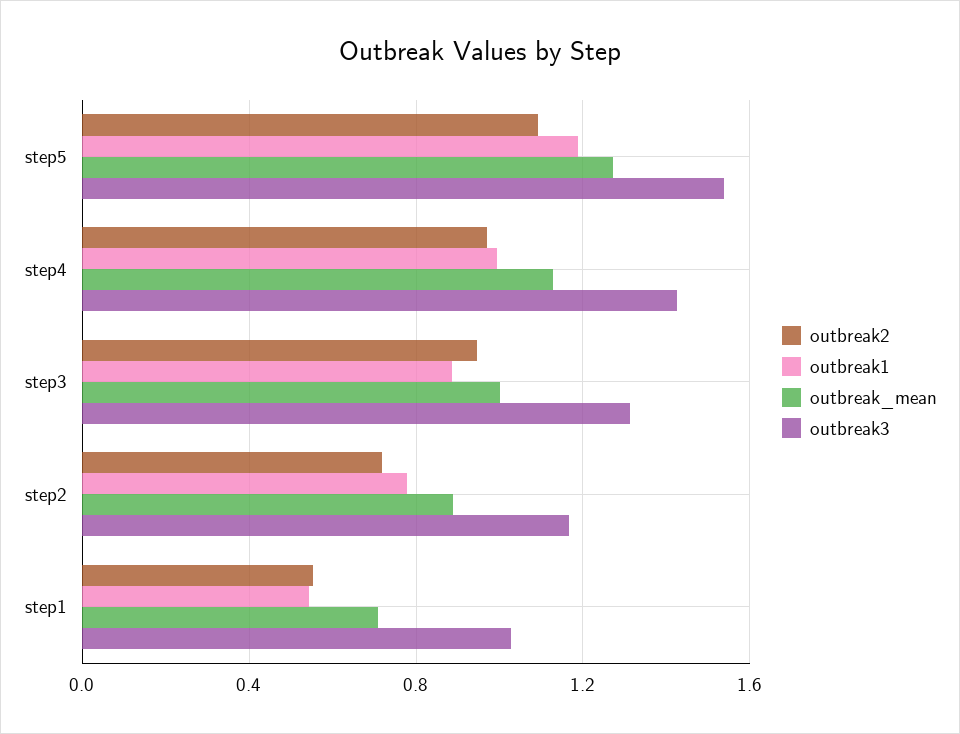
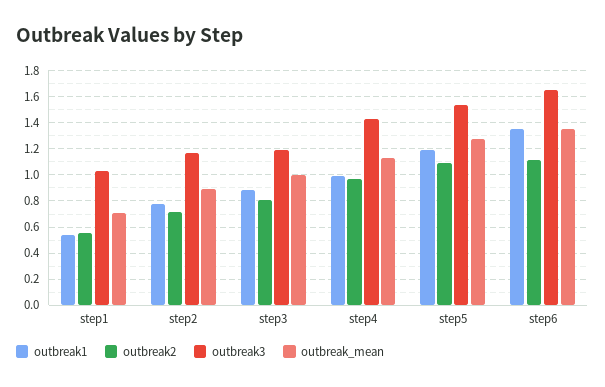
outbreak2, step3: 0.95 -> 0.8
outbreak3, step3: 1.3 -> 1.2
outbreak1, step6: none -> 1.35
outbreak2, step6: none -> 1.1
outbreak3, step6: none -> 1.65
outbreak_mean, step6: none -> 1.35

